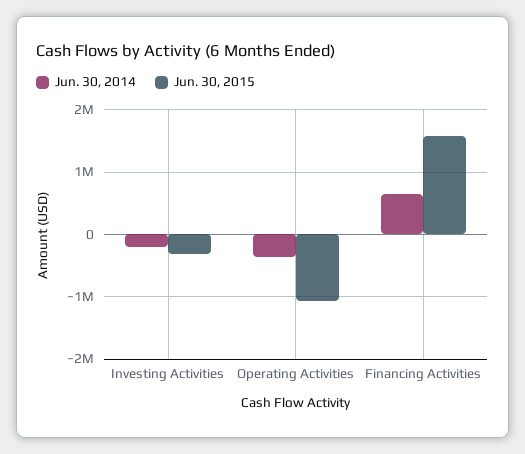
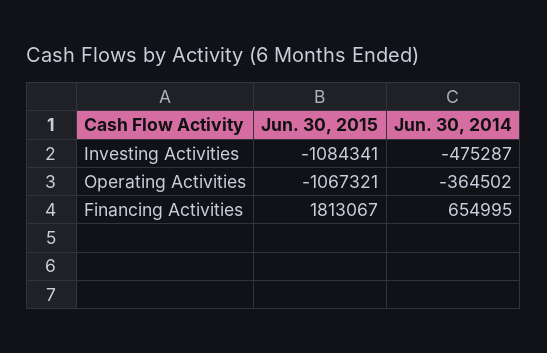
Jun. 30, 2014, Investing Activities: -200000 -> -475287
Jun. 30, 2015, Investing Activities: -300000 -> -1084341
Jun. 30, 2015, Financing Activities: 1600000 -> 1813067

